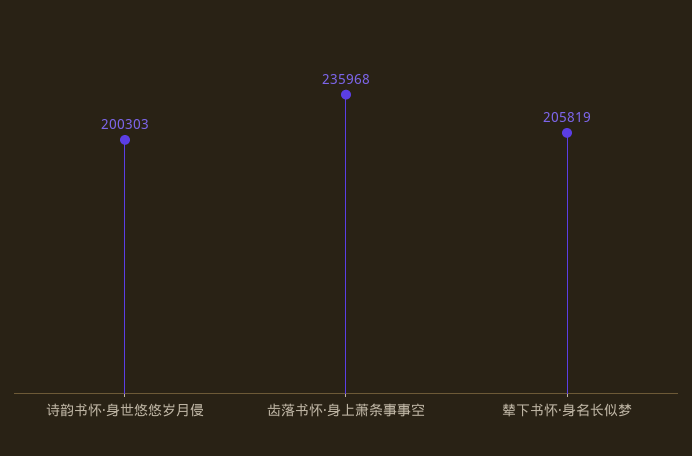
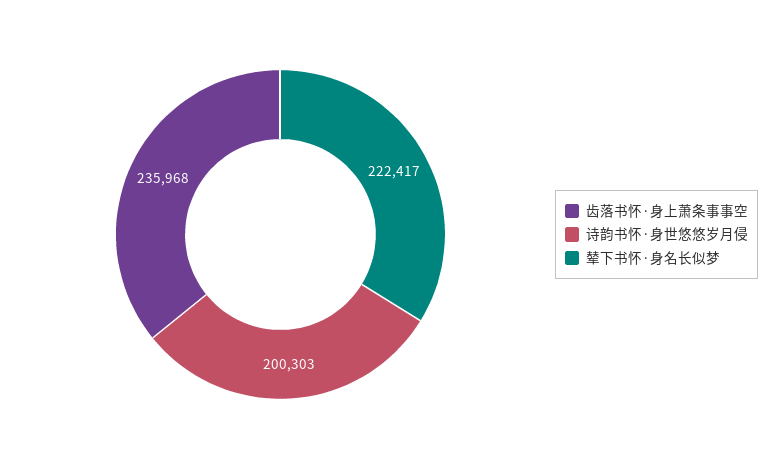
辇下书怀·身名长似梦: 205819 -> 222417

